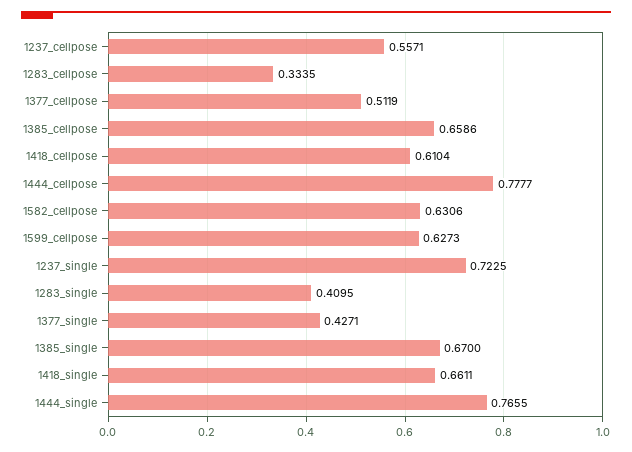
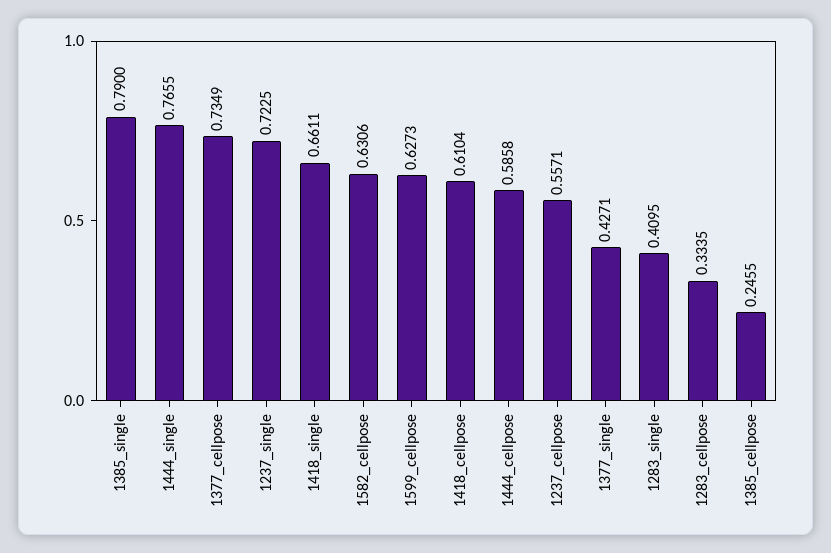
1377_cellpose: 0.5119 -> 0.7349
1385_cellpose: 0.6586 -> 0.2455
1444_cellpose: 0.7777 -> 0.5858
1385_single: 0.67 -> 0.79

